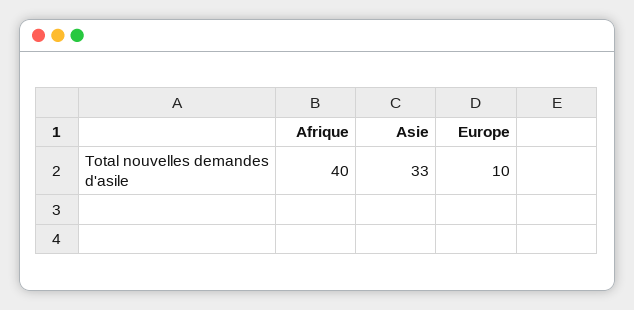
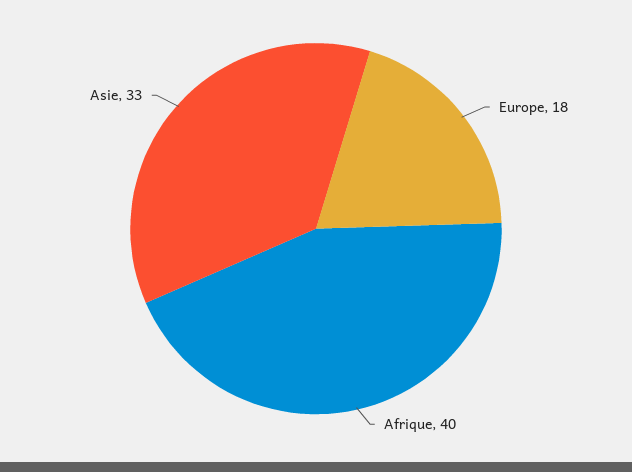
Europe: 10 -> 18

